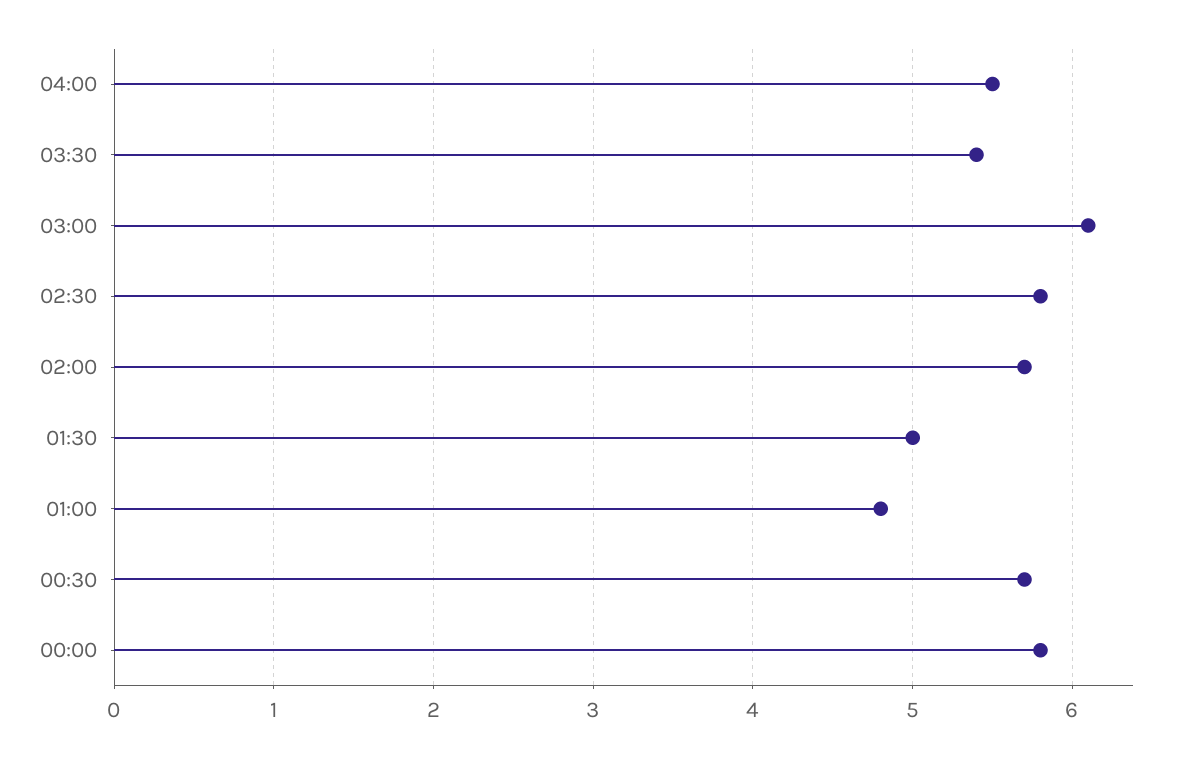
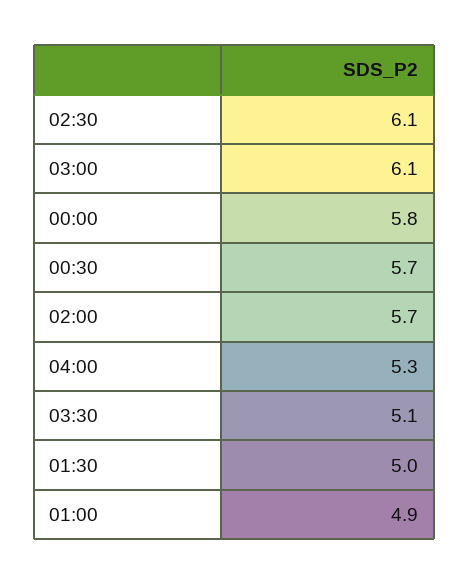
04:00: 5.5 -> 5.3
03:30: 5.4 -> 5.1
02:30: 5.8 -> 6.1
01:00: 4.8 -> 4.9

